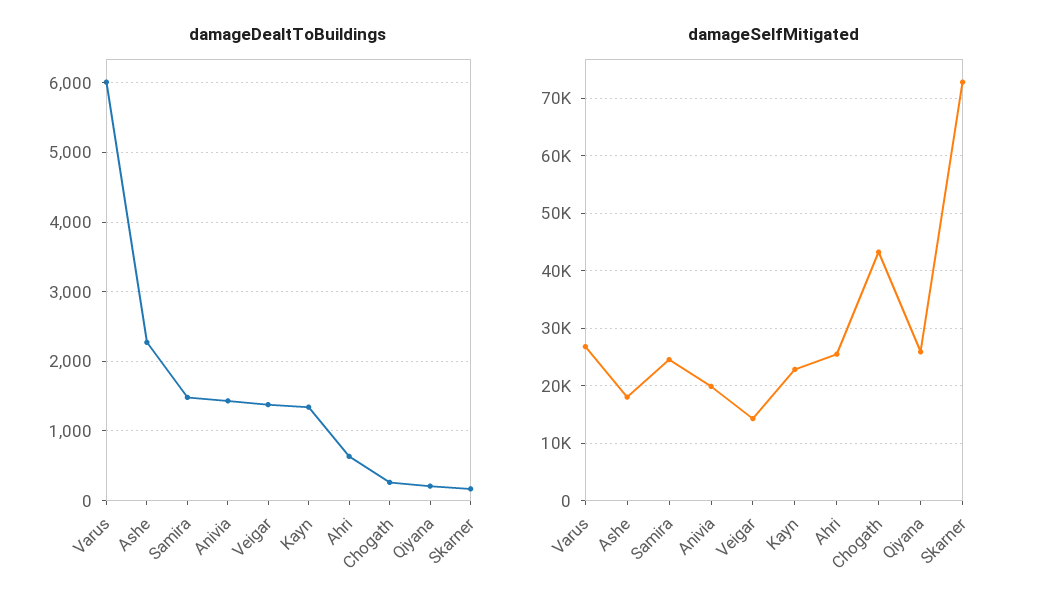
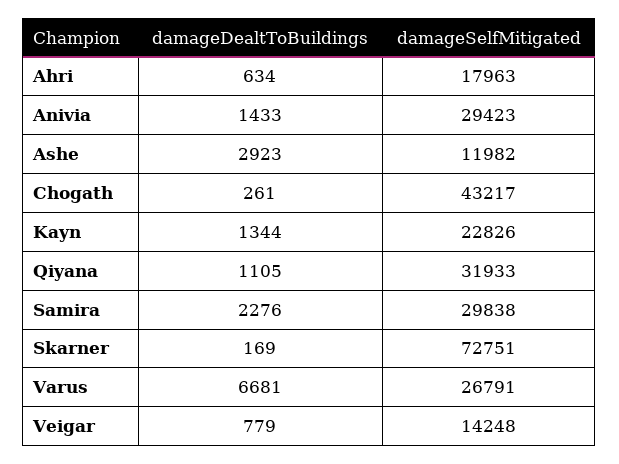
damageDealtToBuildings, Varus: 6000 -> 6681
damageDealtToBuildings, Ashe: 2300 -> 2923
damageDealtToBuildings, Samira: 1500 -> 2276
damageDealtToBuildings, Veigar: 1400 -> 779
damageDealtToBuildings, Qiyana: 200 -> 1105
damageSelfMitigated, Ashe: 18000 -> 11982
damageSelfMitigated, Samira: 24000 -> 29838
damageSelfMitigated, Anivia: 20000 -> 29423
damageSelfMitigated, Ahri: 26000 -> 17963
damageSelfMitigated, Qiyana: 26000 -> 31933

